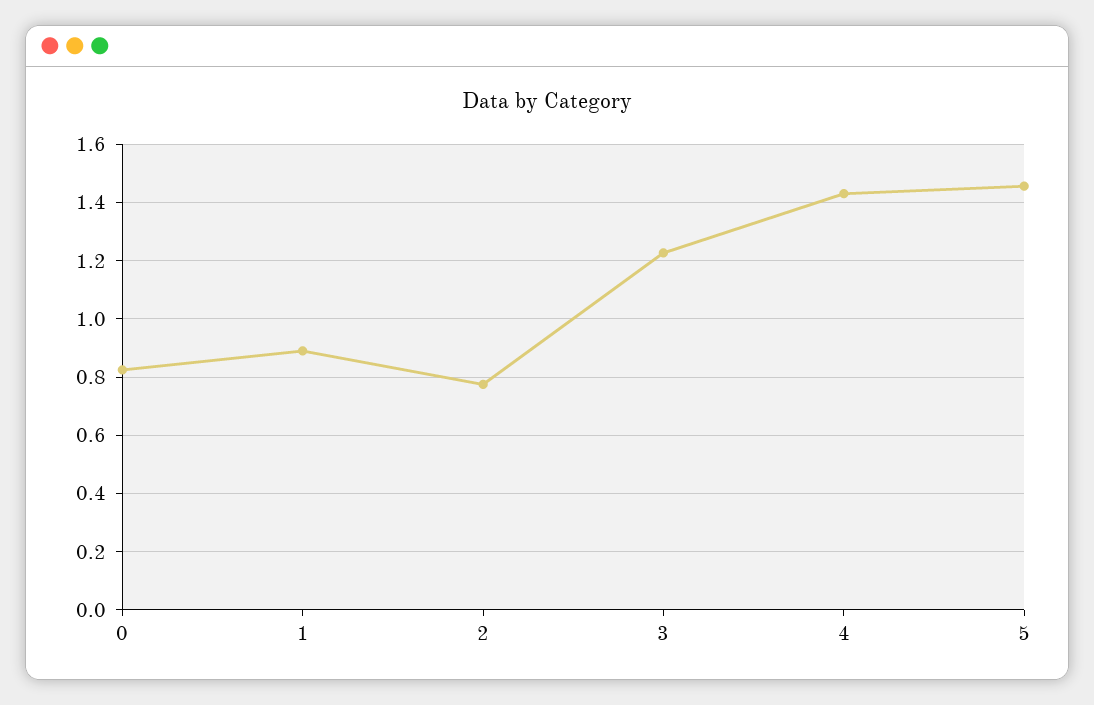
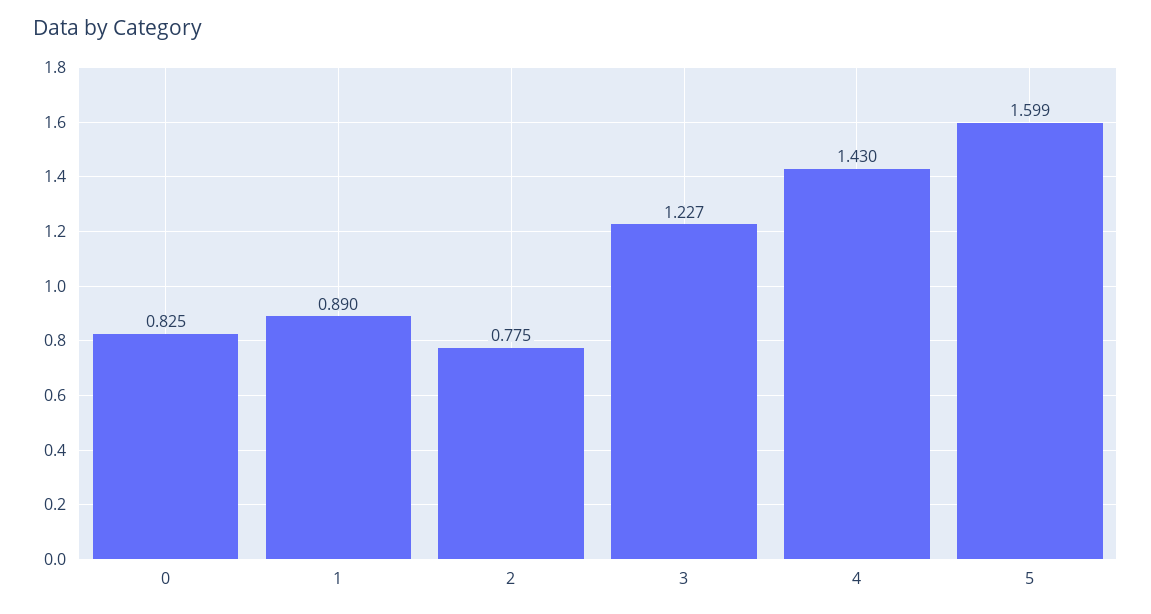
5: 1.45 -> 1.599

